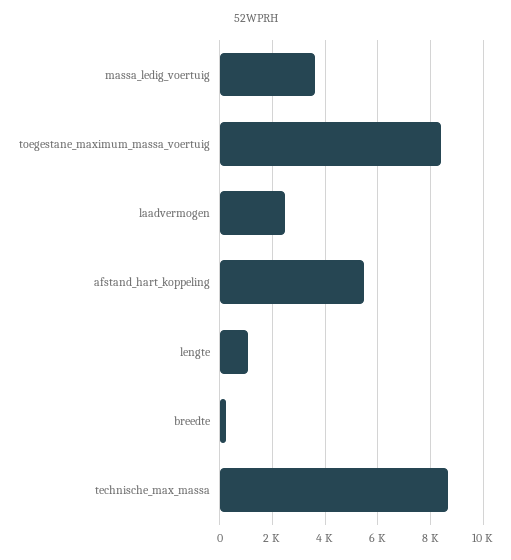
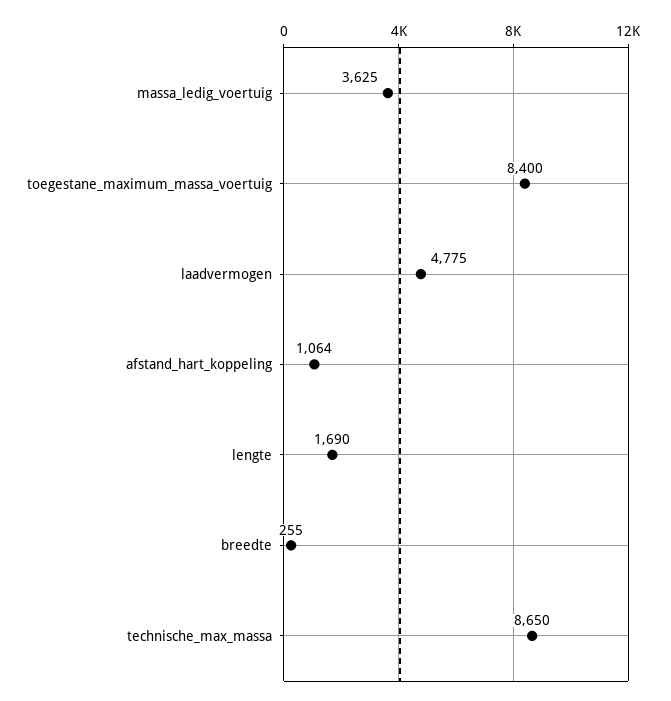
laadvermogen: 2500 -> 4775
afstand_hart_koppeling: 5500 -> 1064
lengte: 1000 -> 1690

